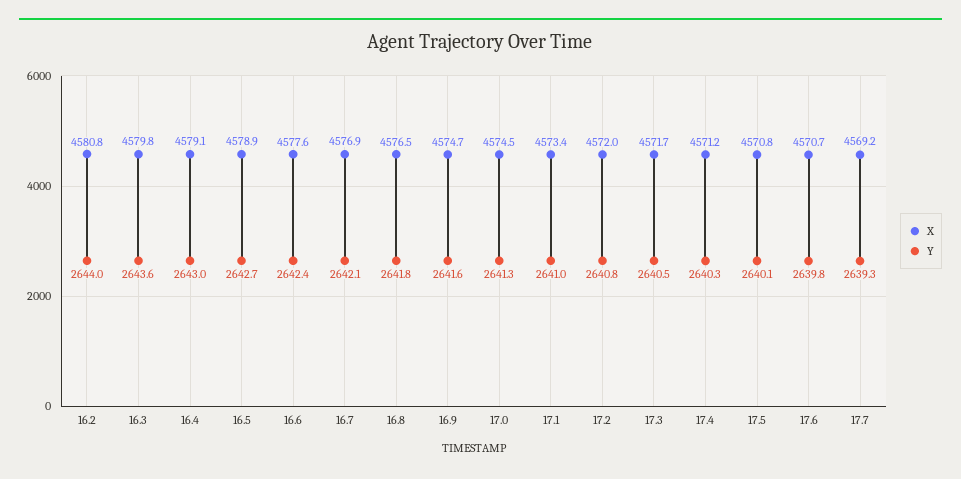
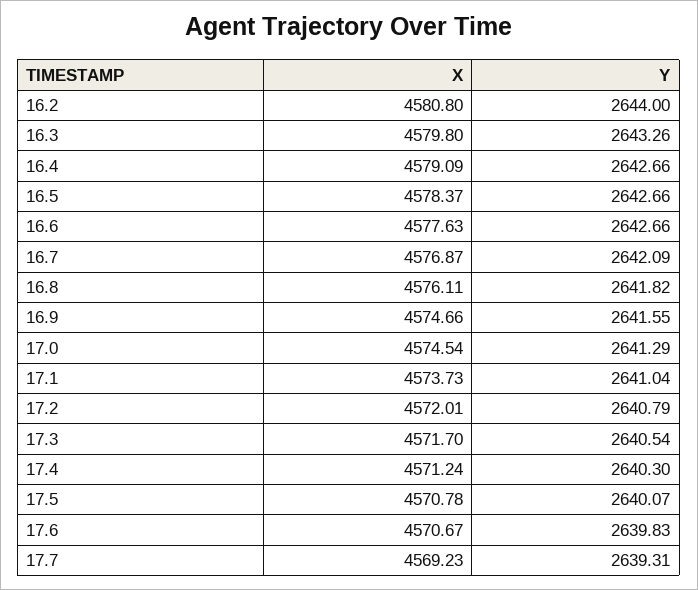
Y, 16.3: 2643.6 -> 2643.26
Y, 16.4: 2643 -> 2642.66
X, 16.5: 4578.9 -> 4578.37
Y, 16.6: 2642.4 -> 2642.66
X, 16.8: 4576.5 -> 4576.11
X, 17.1: 4573.4 -> 4573.73

